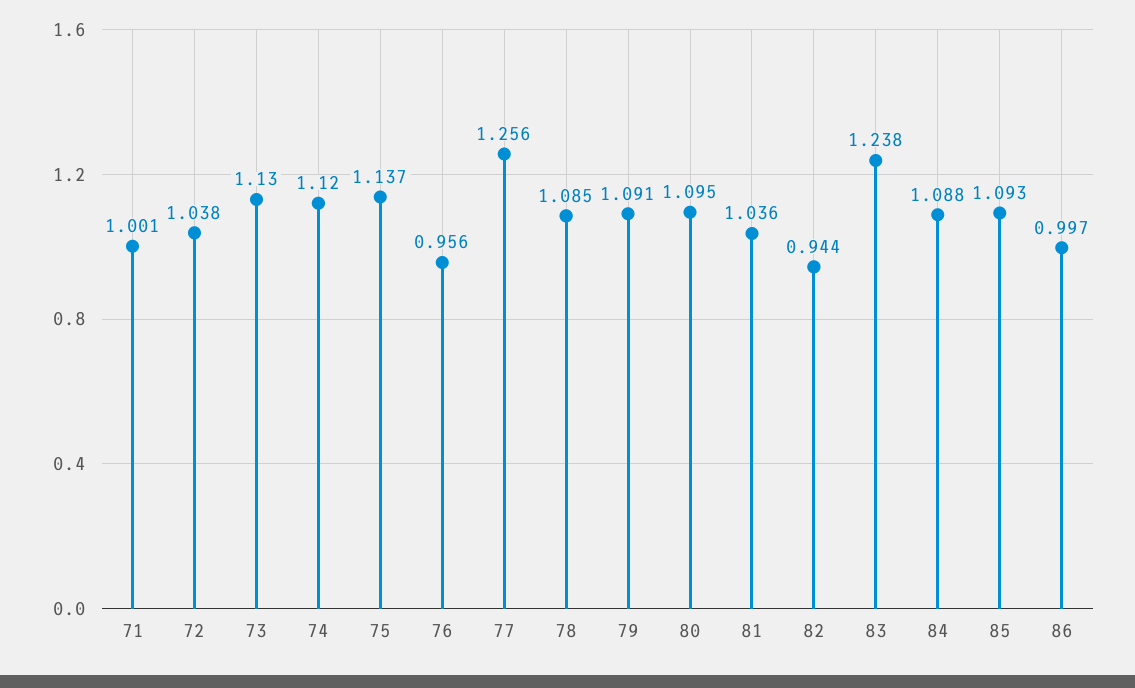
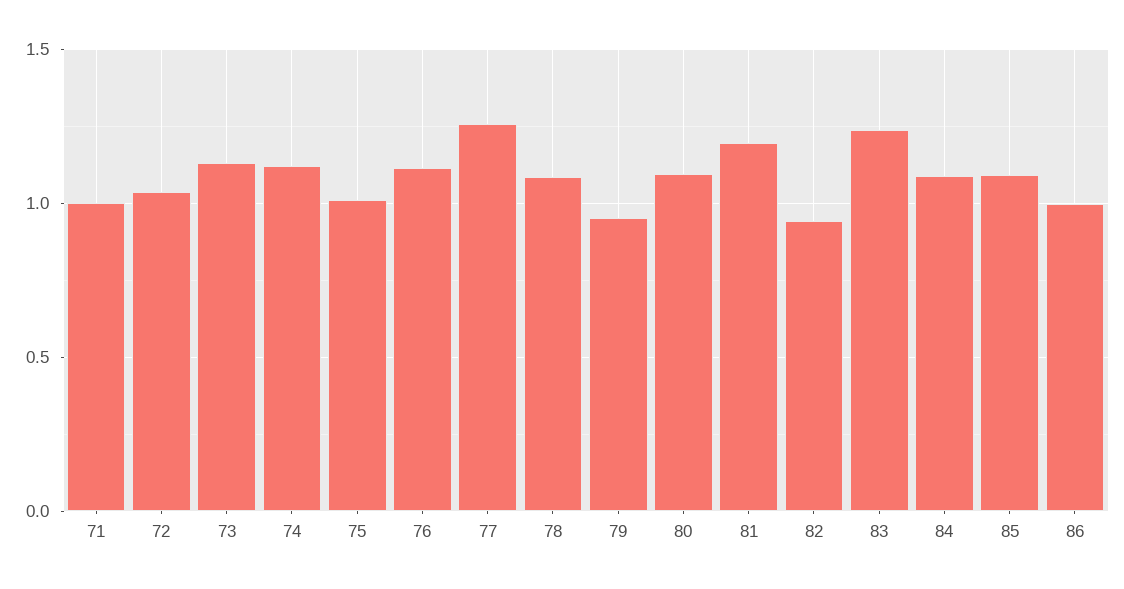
75: 1.137 -> 1
76: 0.956 -> 1.1
79: 1.091 -> 0.95
81: 1.036 -> 1.2

